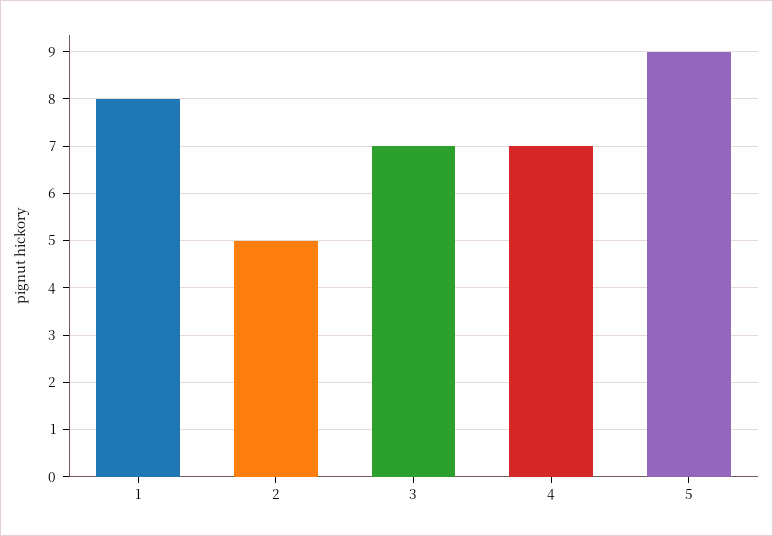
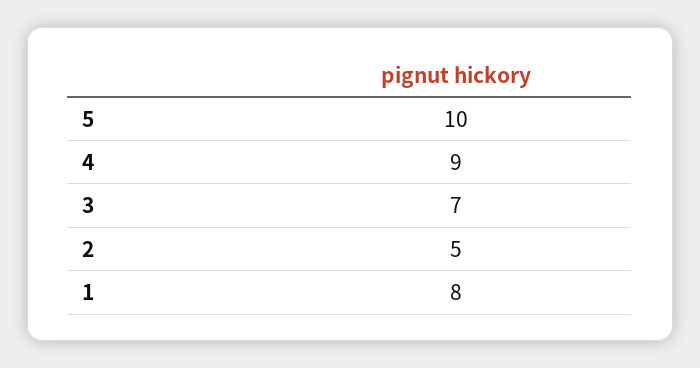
4: 7 -> 9
5: 9 -> 10

